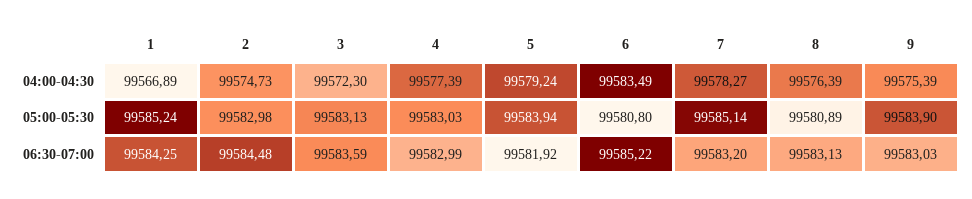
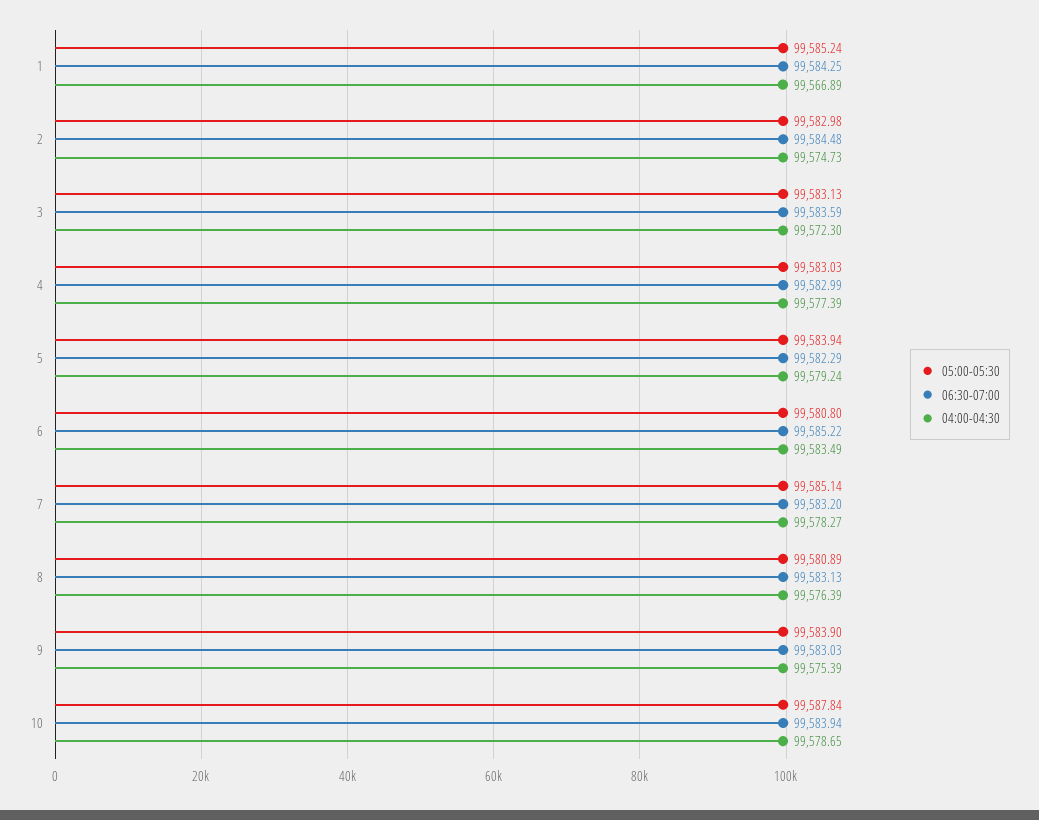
06:30-07:00, 5: 99581.92 -> 99582.29
05:00-05:30, 10: none -> 99587.84
06:30-07:00, 10: none -> 99583.94
04:00-04:30, 10: none -> 99578.65

